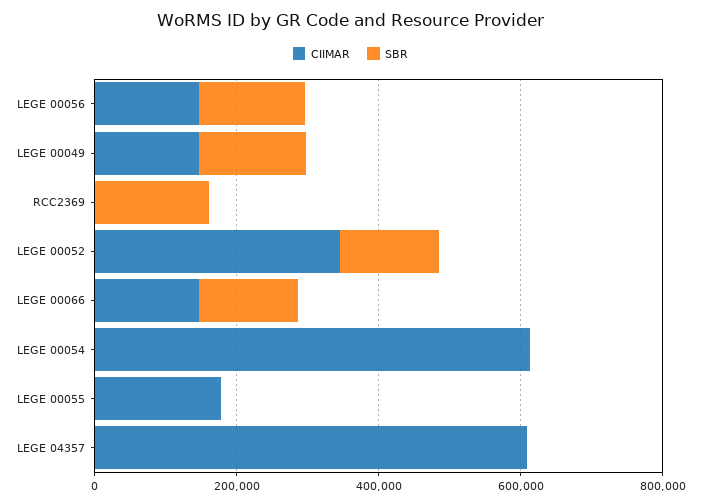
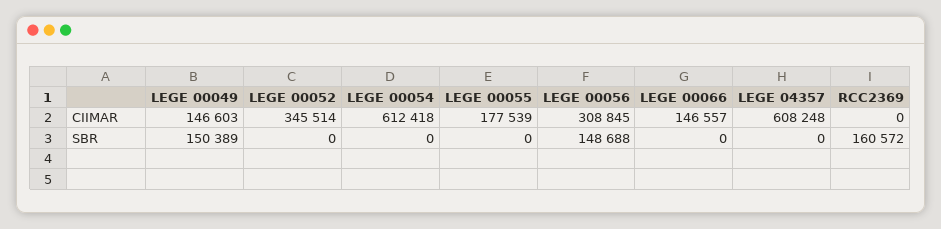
CIIMAR, LEGE 00056: 150000 -> 308845
SBR, LEGE 00052: 150000 -> 0
SBR, LEGE 00066: 150000 -> 0

